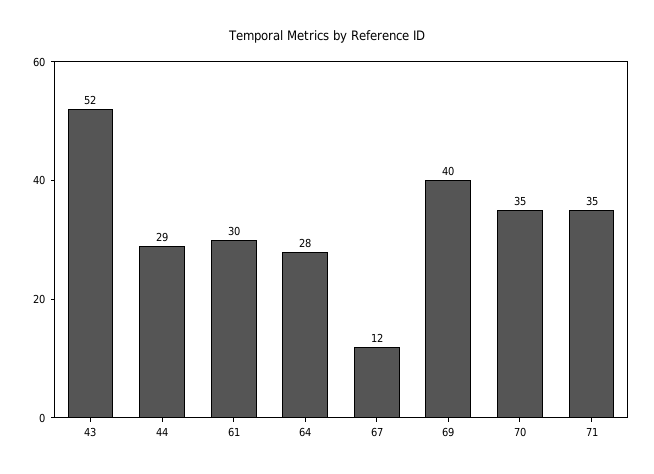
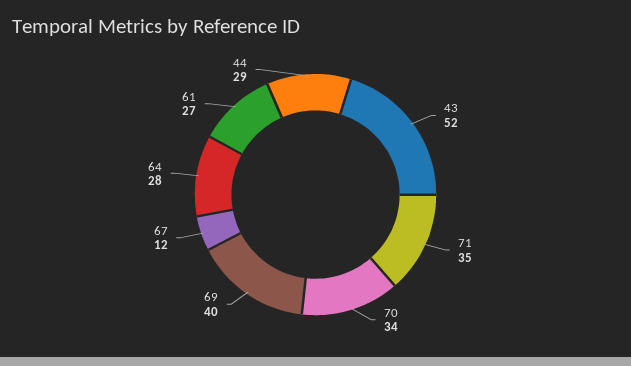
61: 30 -> 27
70: 35 -> 34

